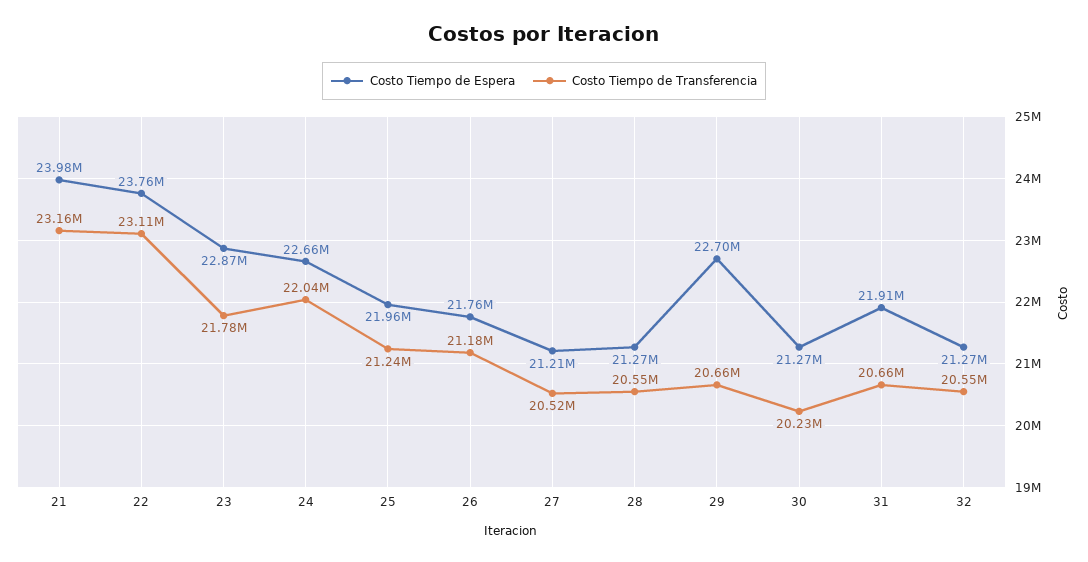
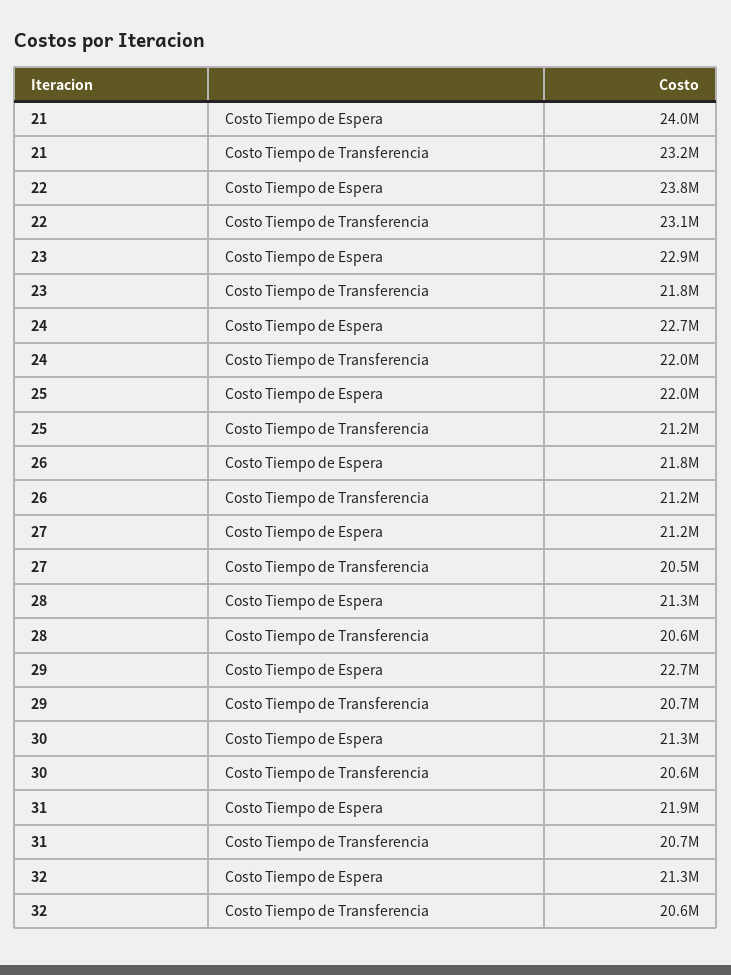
Costo Tiempo de Transferencia, 30: 20230000 -> 20600000

